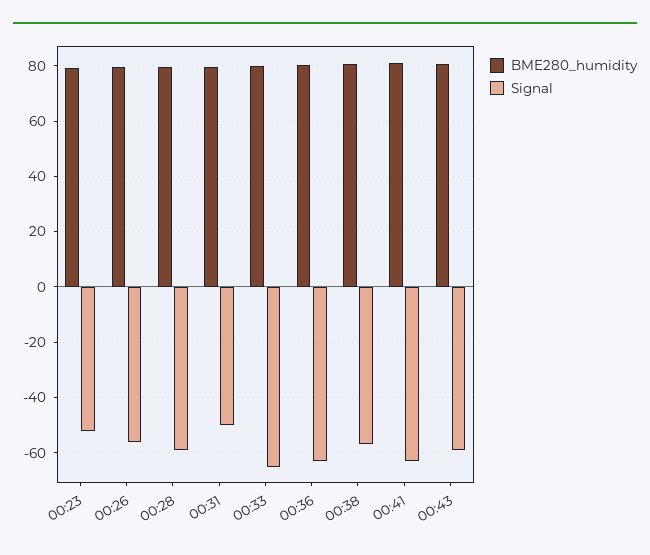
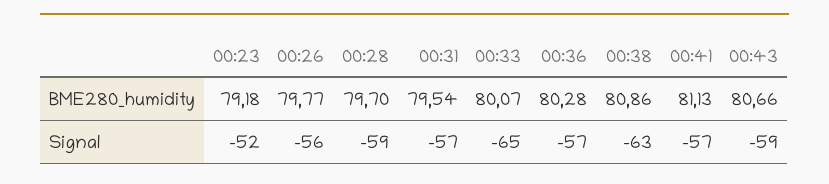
Signal, 00:31: -50 -> -57
Signal, 00:36: -62.5 -> -57
Signal, 00:38: -57.5 -> -63
Signal, 00:41: -62.5 -> -57

